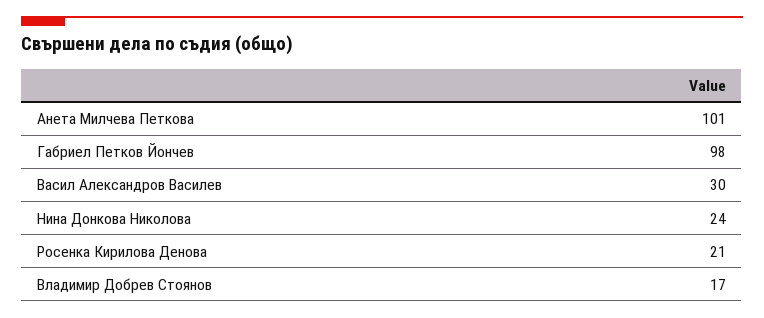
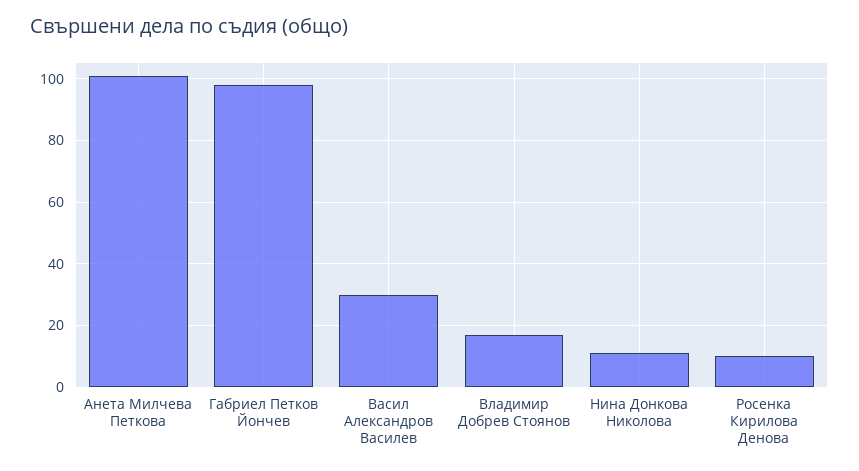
Нина Донкова Николова: 24 -> 10
Росенка Кирилова Денова: 21 -> 10

